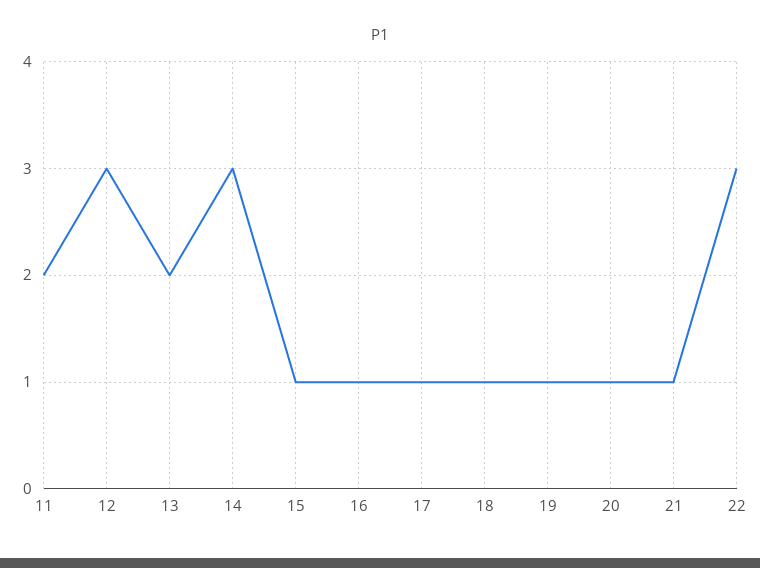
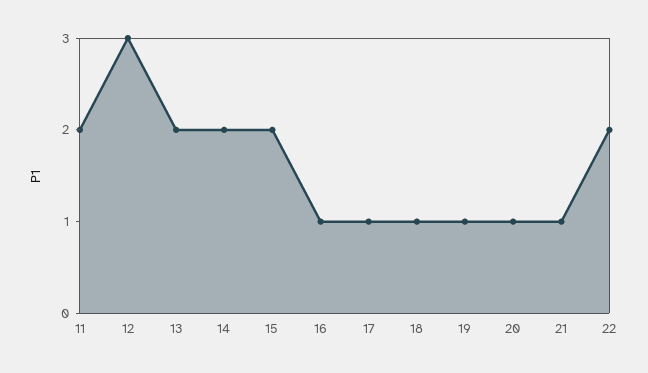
14: 3 -> 2
15: 1 -> 2
22: 3 -> 2

